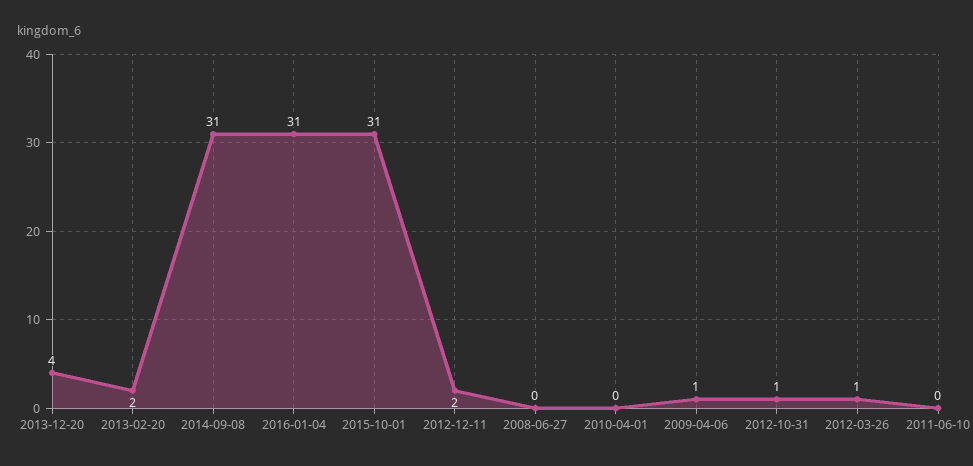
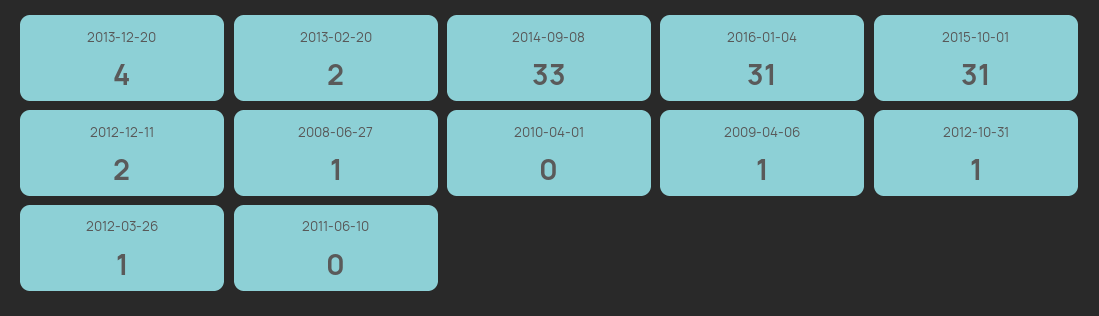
2014-09-08: 31 -> 33
2008-06-27: 0 -> 1

